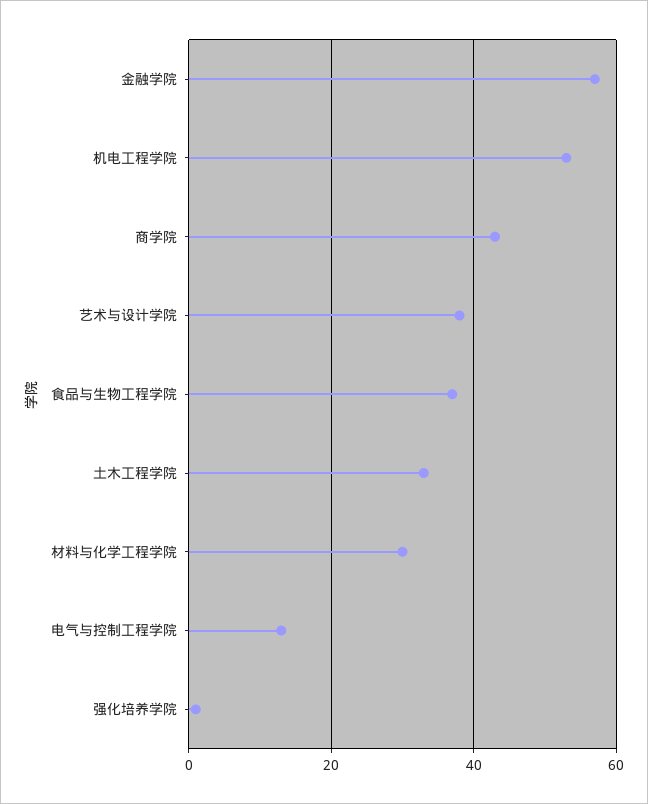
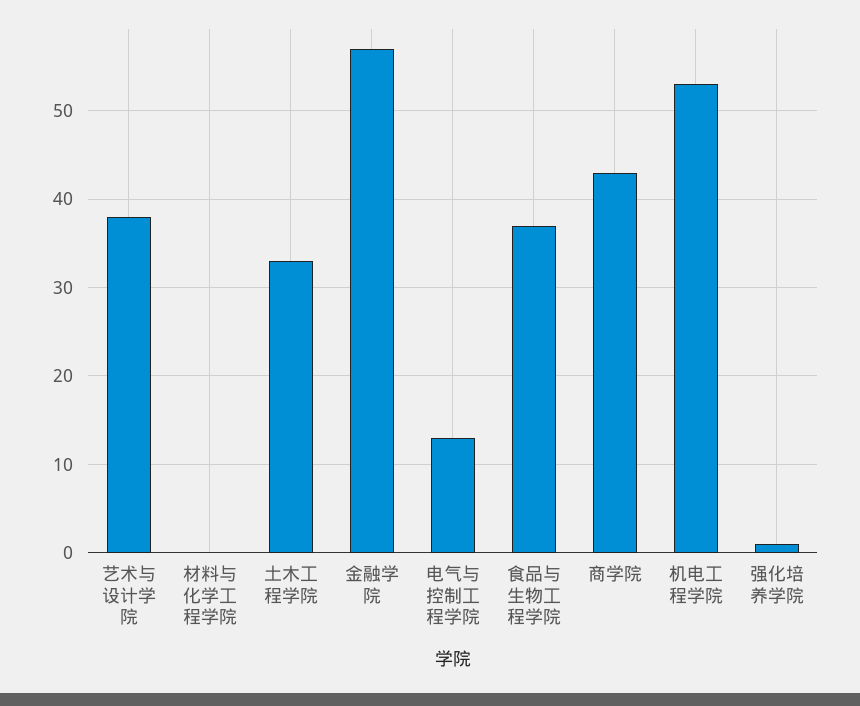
材料与化学工程学院: 30 -> 0

